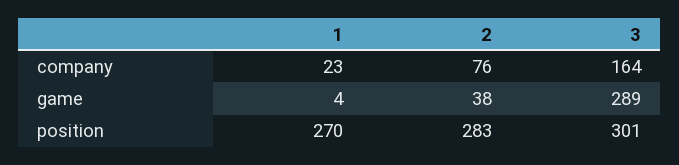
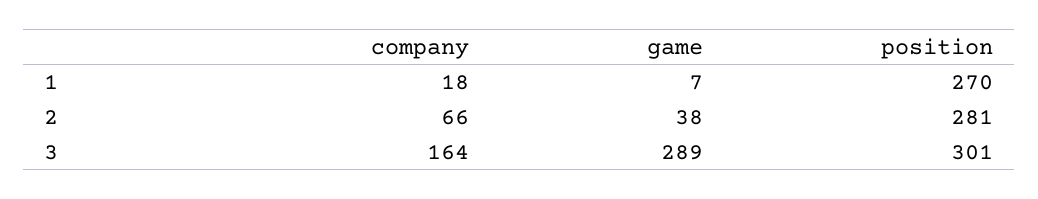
1, company: 23 -> 18
2, company: 76 -> 66
1, game: 4 -> 7
2, position: 283 -> 281

